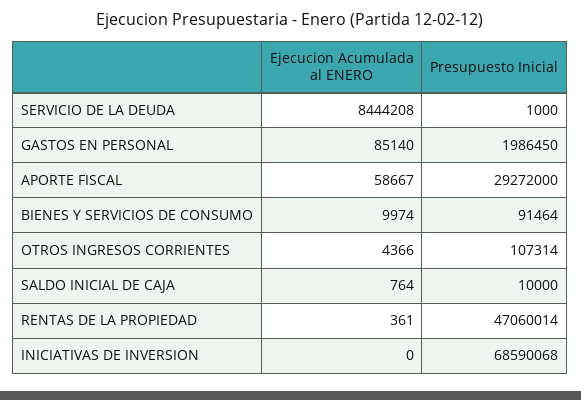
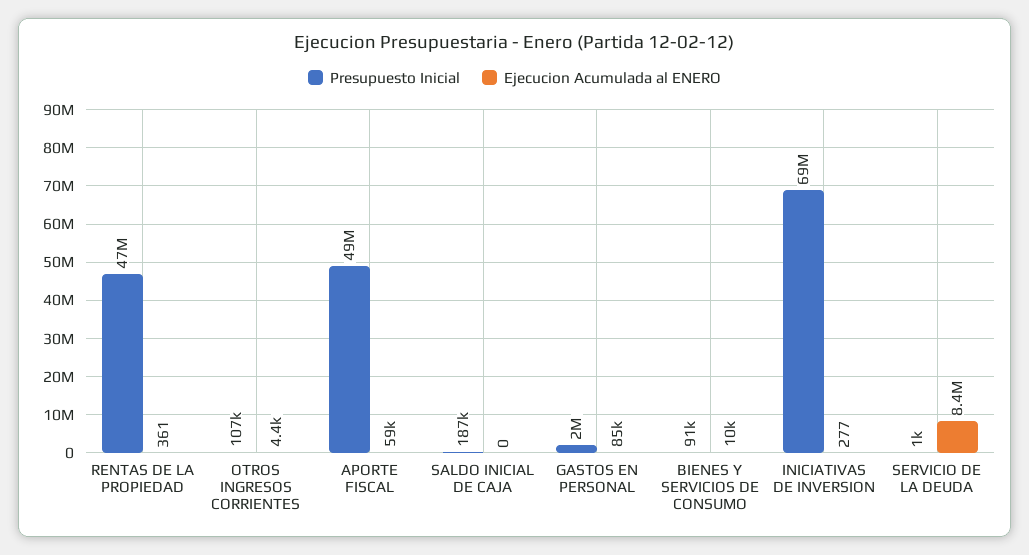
Presupuesto Inicial, APORTE FISCAL: 29272000 -> 49000000
Ejecucion Acumulada al ENERO, SALDO INICIAL DE CAJA: 764 -> 0
Presupuesto Inicial, SALDO INICIAL DE CAJA: 10000 -> 187000
Ejecucion Acumulada al ENERO, INICIATIVAS DE INVERSION: 0 -> 277

